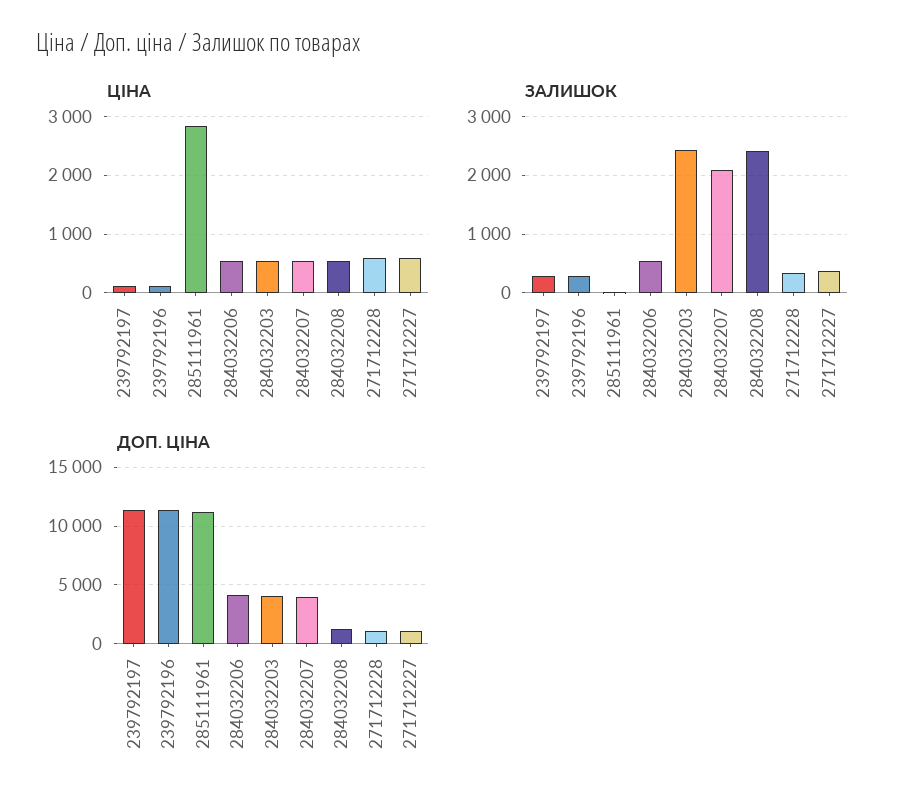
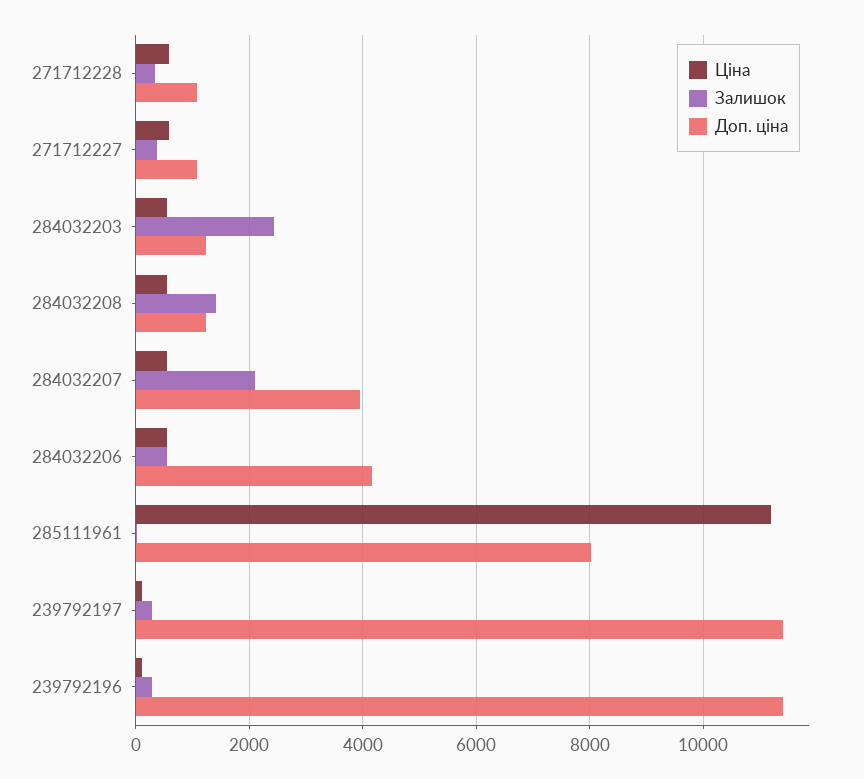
ЦІНА, 285111961: 2800 -> 11200
ЗАЛИШОК, 284032208: 2400 -> 1400
ДОП. ЦІНА, 285111961: 11000 -> 8000
ДОП. ЦІНА, 284032203: 4000 -> 1200

